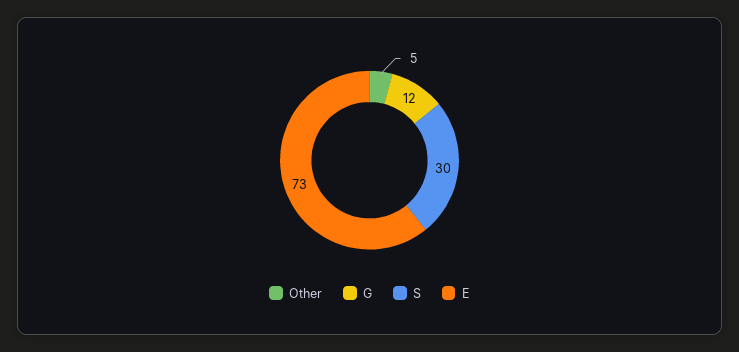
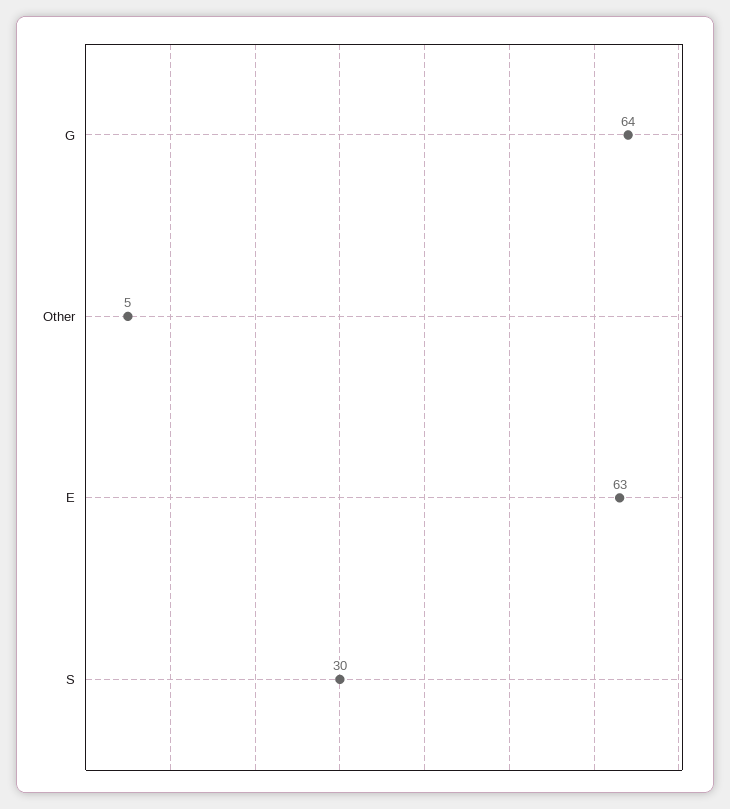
G: 12 -> 64
E: 73 -> 63

